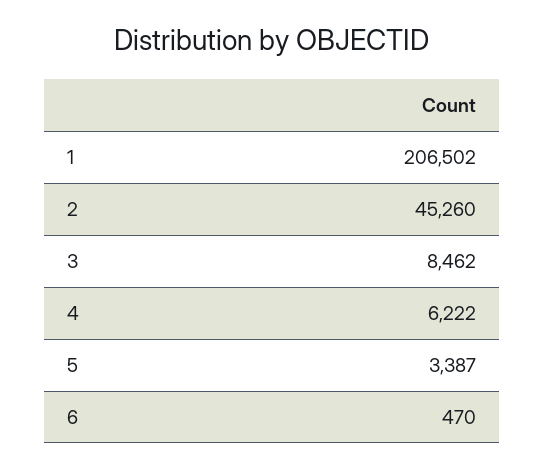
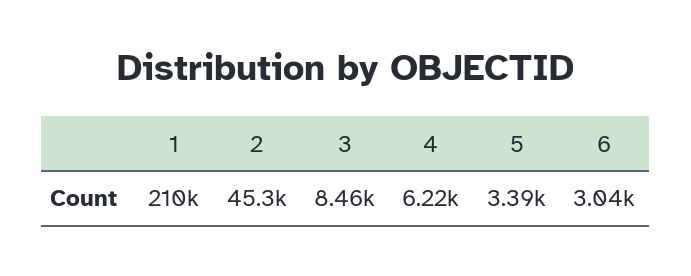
1: 206502 -> 210000
6: 470 -> 3040

